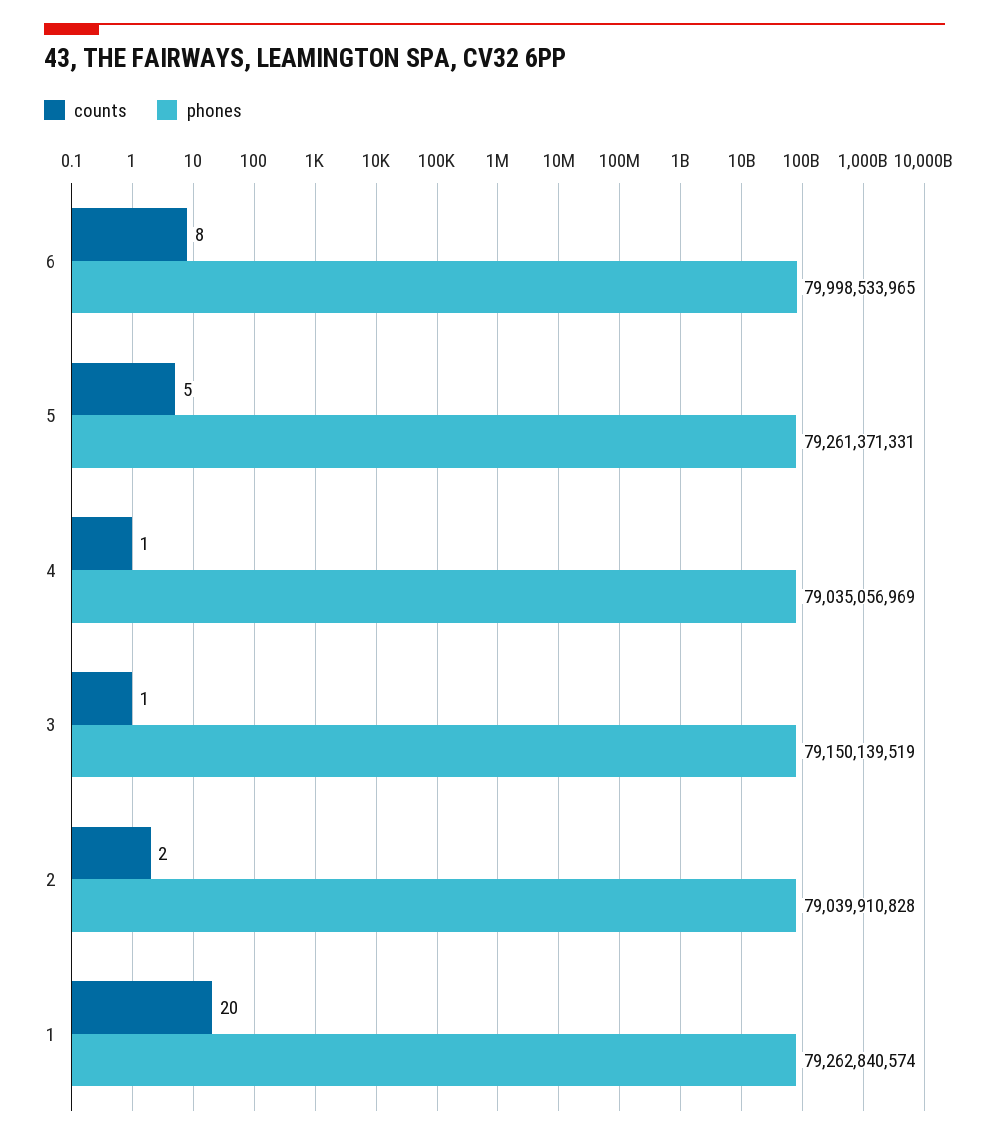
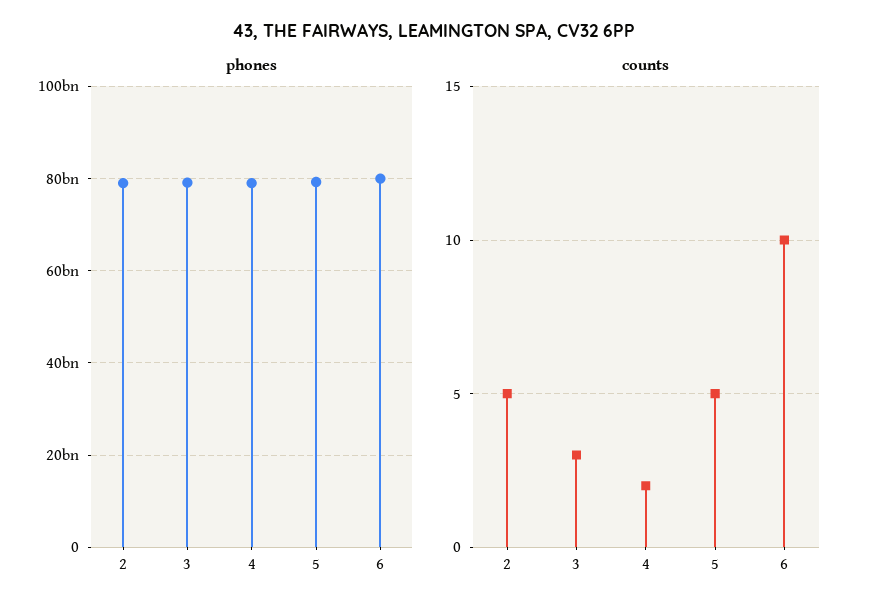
counts, 6: 8 -> 10
counts, 4: 1 -> 2
counts, 3: 1 -> 3
counts, 2: 2 -> 5
counts, 1: 20 -> none
phones, 1: 79262840574 -> none

